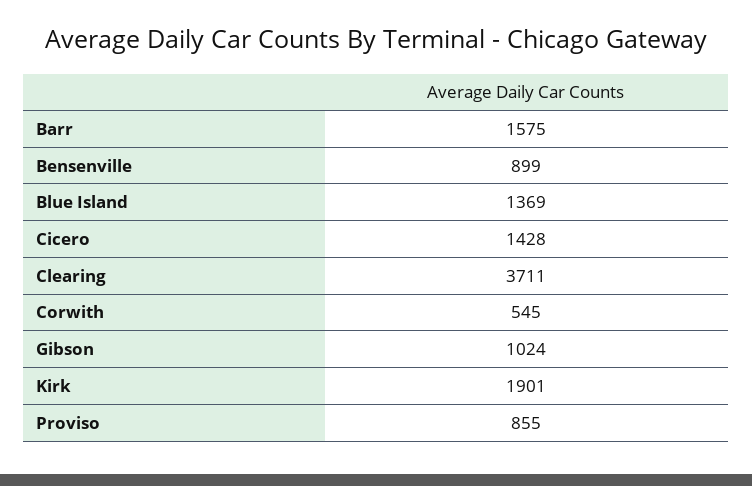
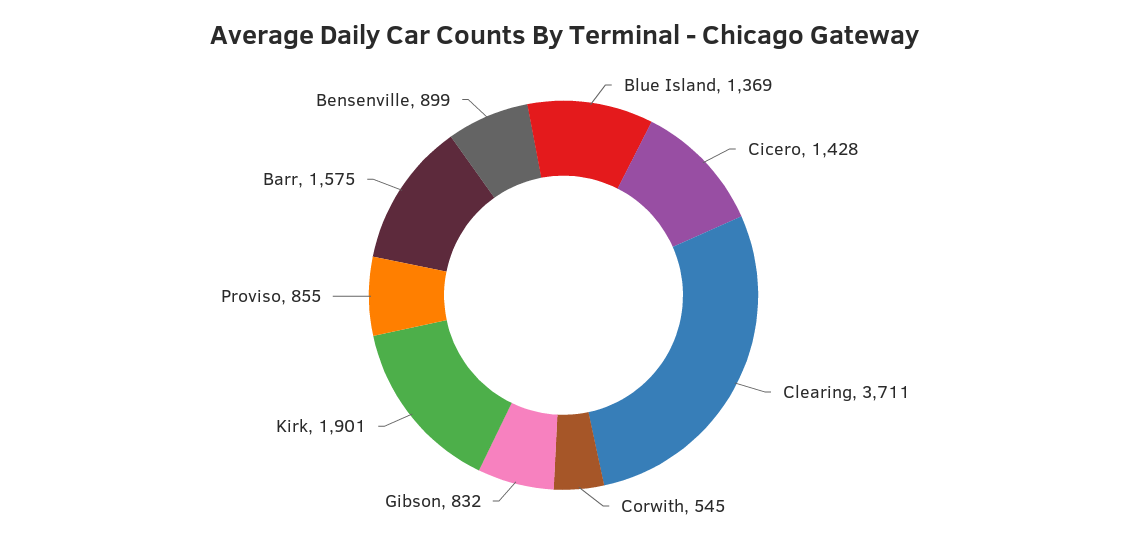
Gibson: 1024 -> 832

